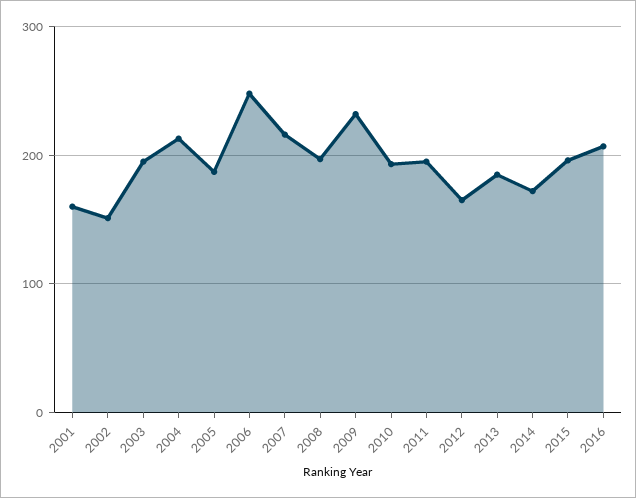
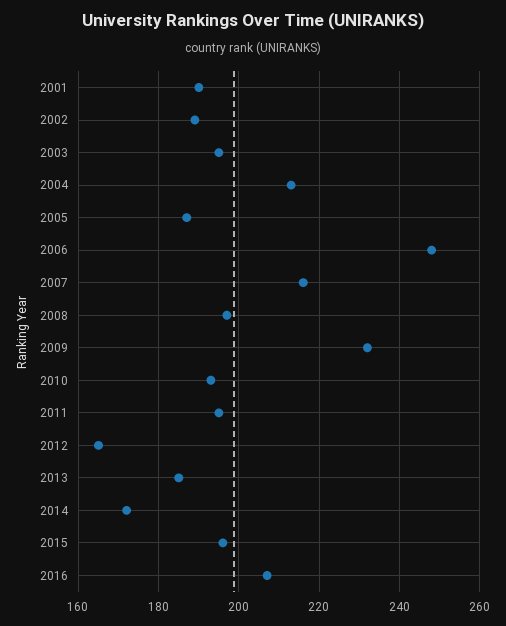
2001: 160 -> 190
2002: 150 -> 190

